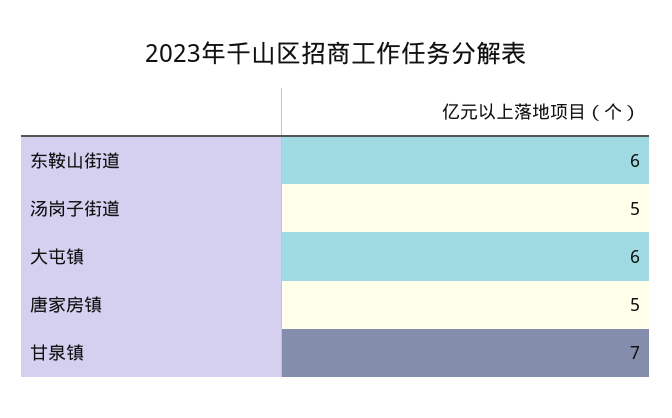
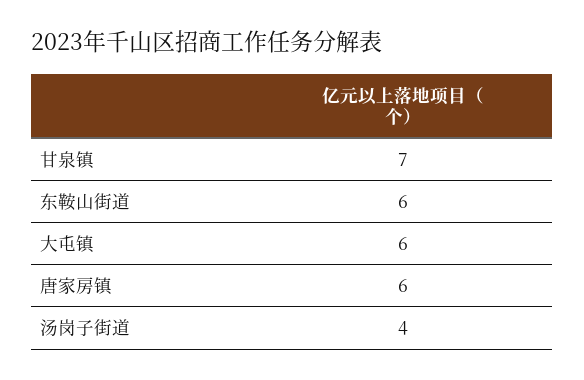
汤岗子街道: 5 -> 4
唐家房镇: 5 -> 6

